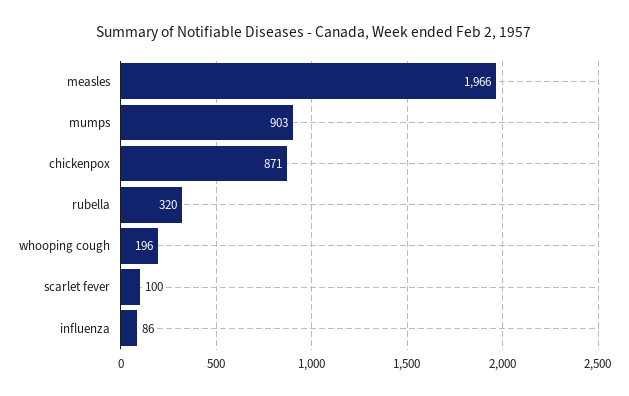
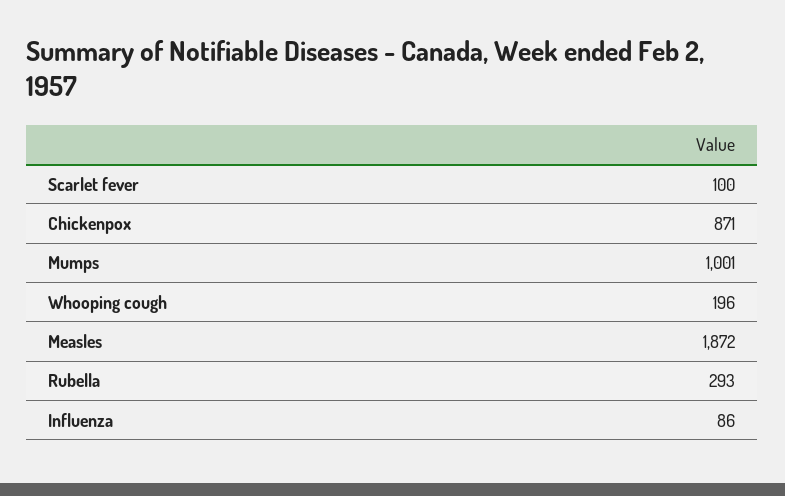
measles: 1966 -> 1872
mumps: 903 -> 1001
rubella: 320 -> 293

